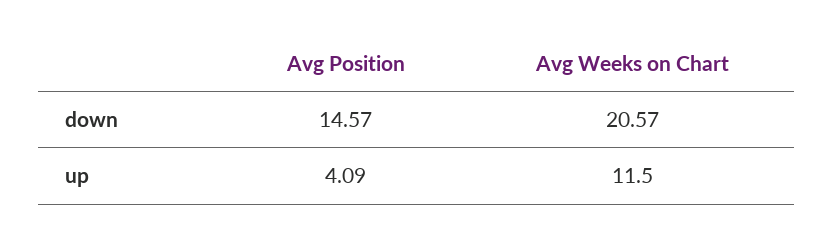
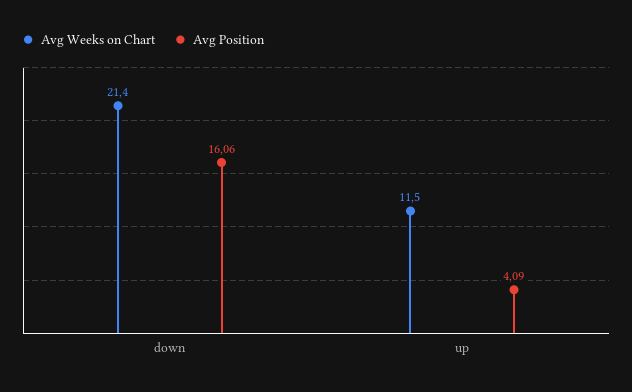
Avg Position, down: 14.57 -> 16.06
Avg Weeks on Chart, down: 20.57 -> 21.4

